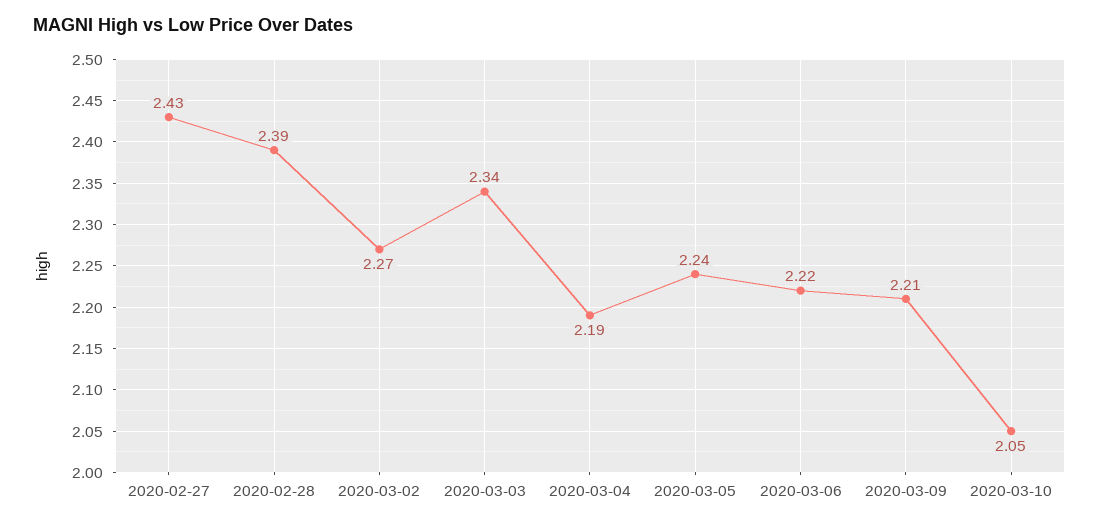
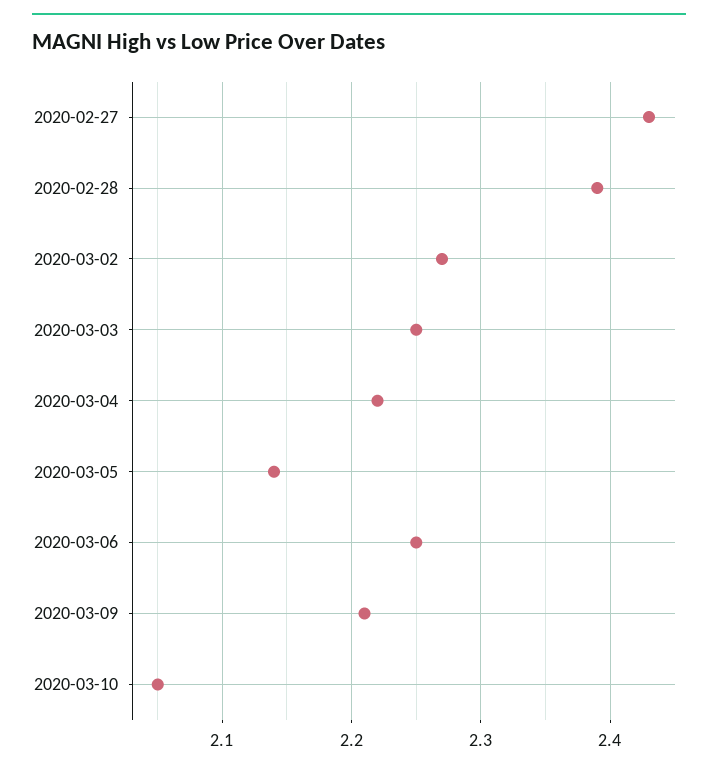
2020-03-03: 2.34 -> 2.25
2020-03-04: 2.19 -> 2.22
2020-03-05: 2.24 -> 2.14
2020-03-06: 2.22 -> 2.25

